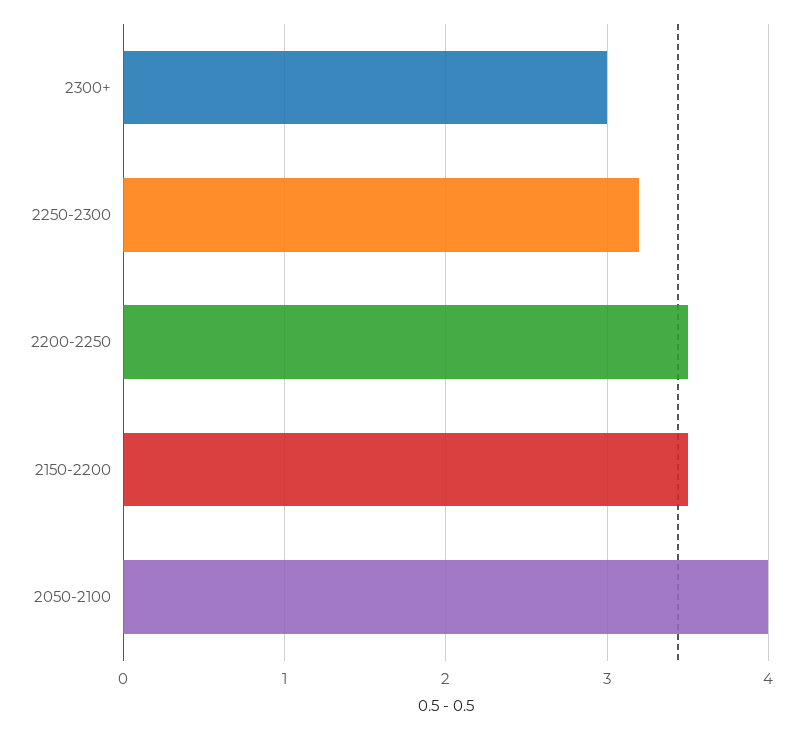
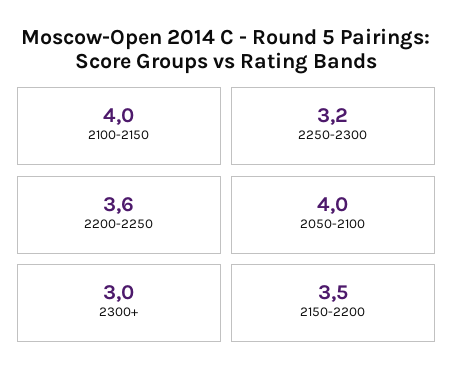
2200-2250: 3.5 -> 3.6
2100-2150: none -> 4

